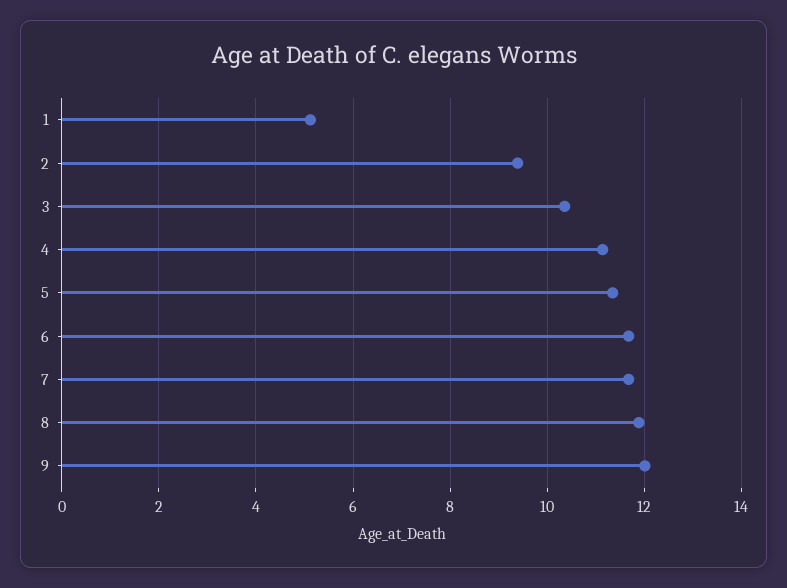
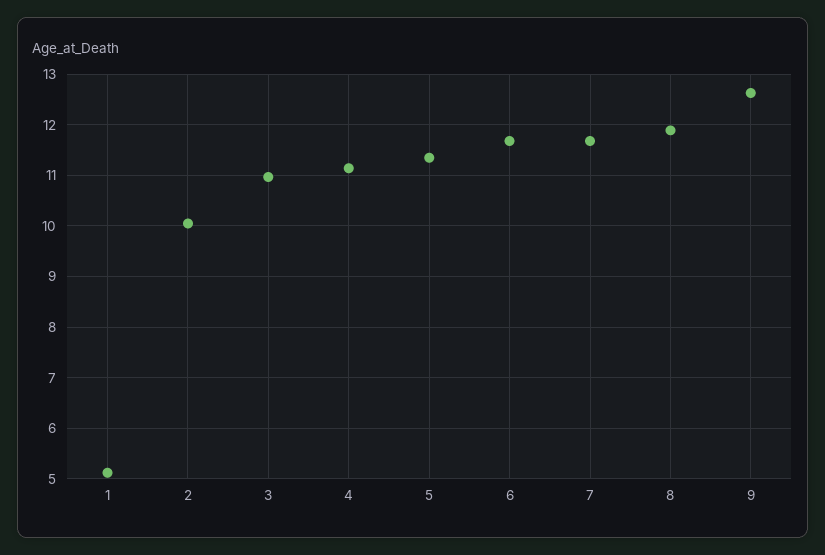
2: 9.4 -> 10
3: 10.4 -> 11
9: 12 -> 12.6

